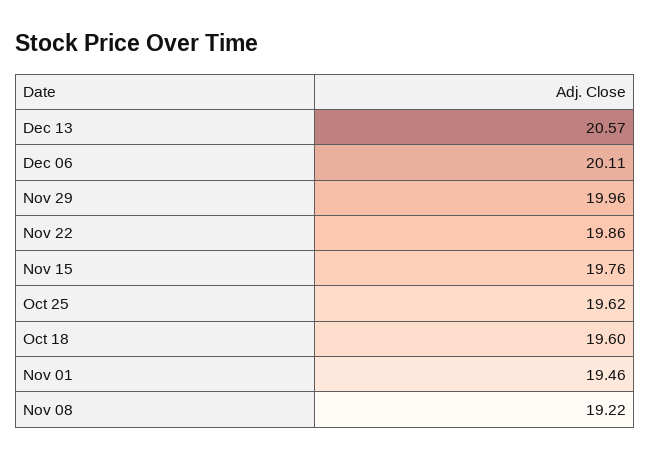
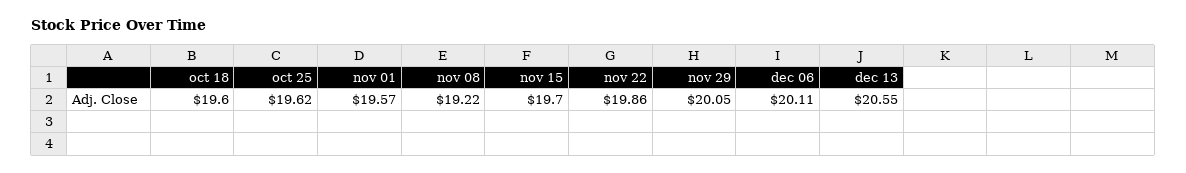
Dec 13: 20.57 -> 20.55
Nov 29: 19.96 -> 20.05
Nov 15: 19.76 -> 19.7
Nov 01: 19.46 -> 19.57

